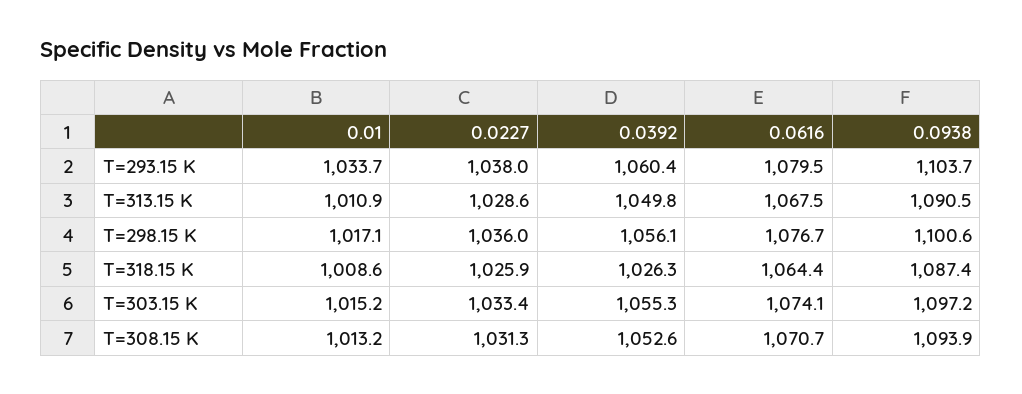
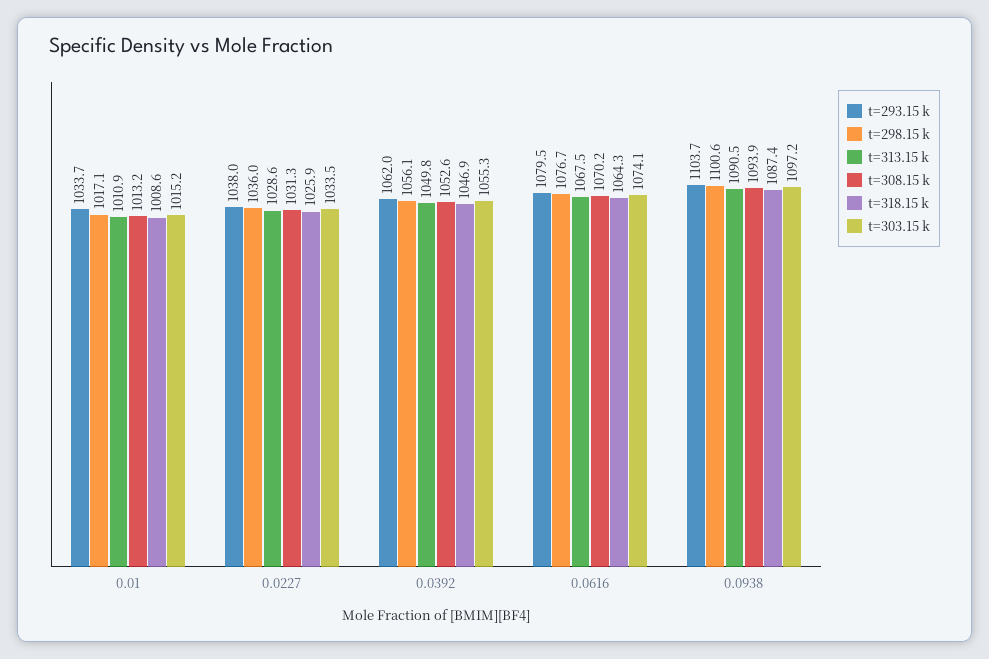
T=293.15 K, 0.0392: 1060.4 -> 1062
T=318.15 K, 0.0392: 1026.3 -> 1046.9
T=318.15 K, 0.0616: 1064.4 -> 1064.3
T=303.15 K, 0.0227: 1033.4 -> 1033.5
T=308.15 K, 0.0616: 1070.7 -> 1070.2

